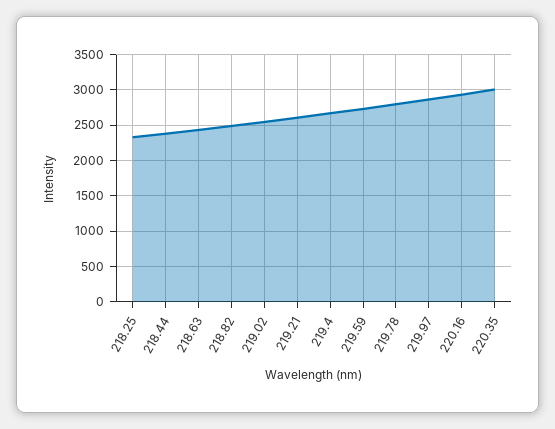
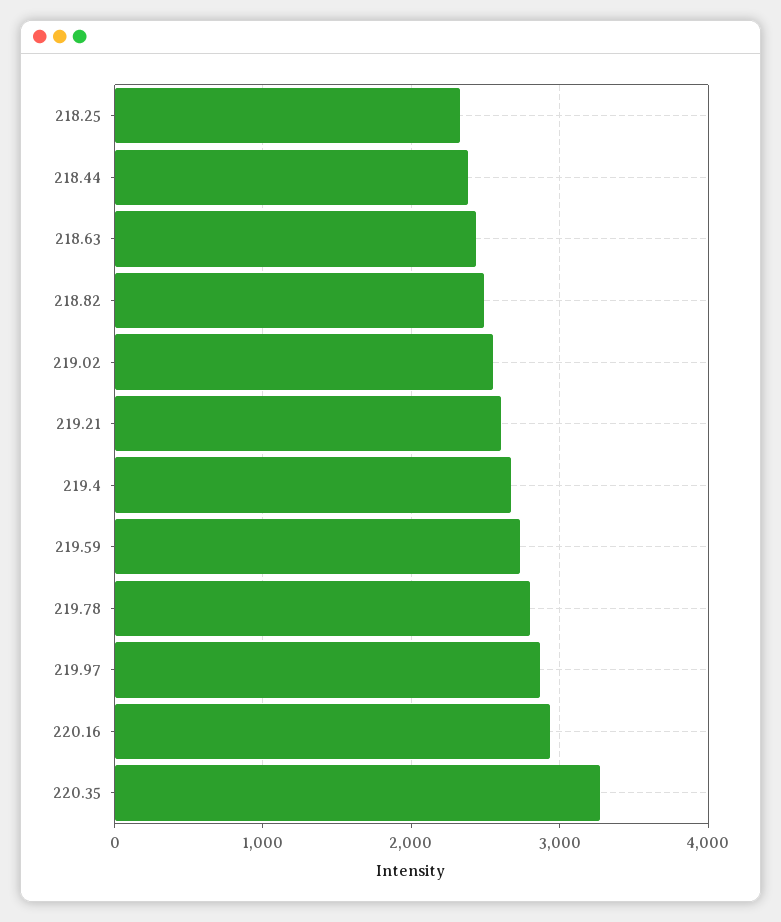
220.35: 3000 -> 3300

